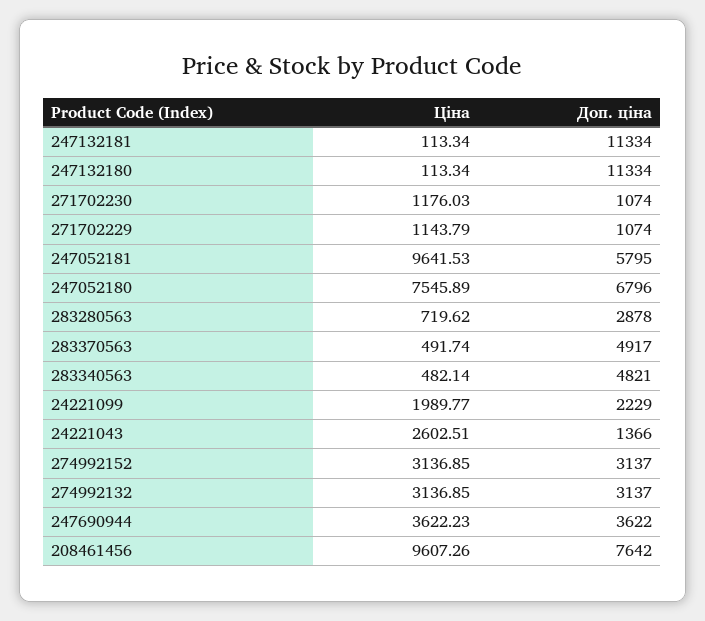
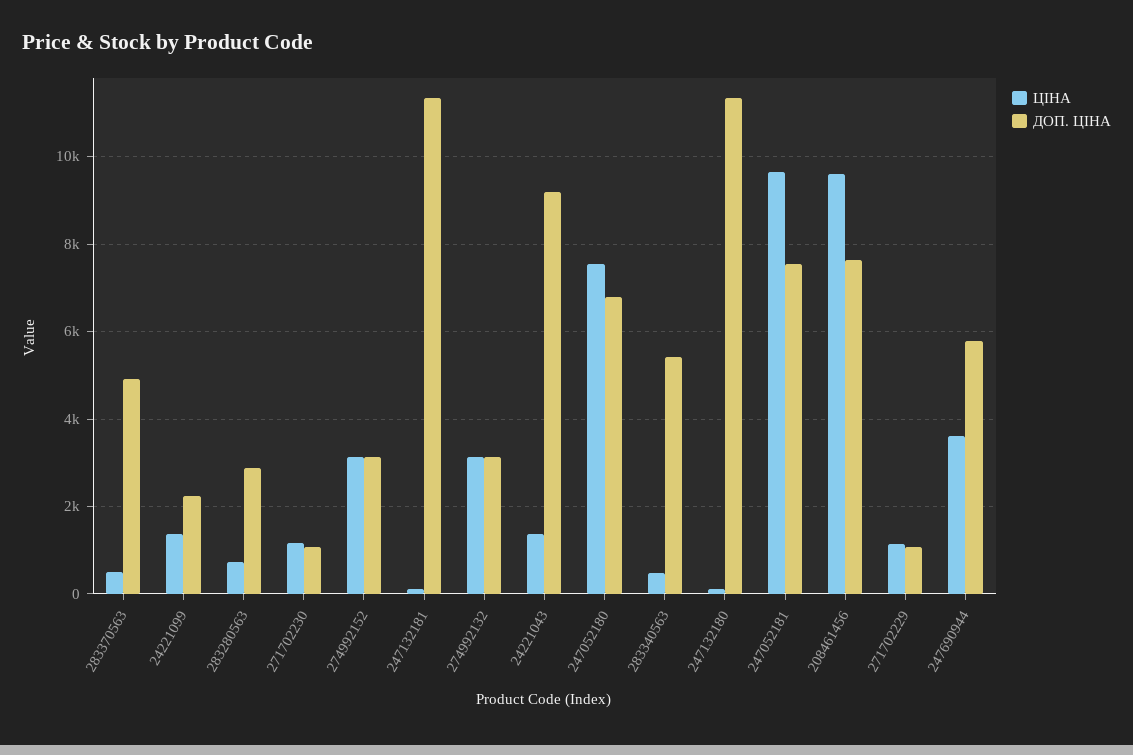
Доп. ціна, 247052181: 5795 -> 7600
Доп. ціна, 283340563: 4821 -> 5400
Ціна, 24221099: 1989.77 -> 1400
Ціна, 24221043: 2602.51 -> 1400
Доп. ціна, 24221043: 1366 -> 9200
Доп. ціна, 247690944: 3622 -> 5800

